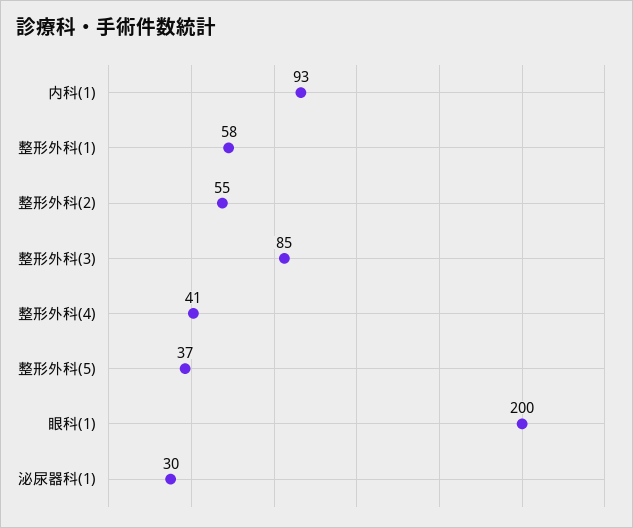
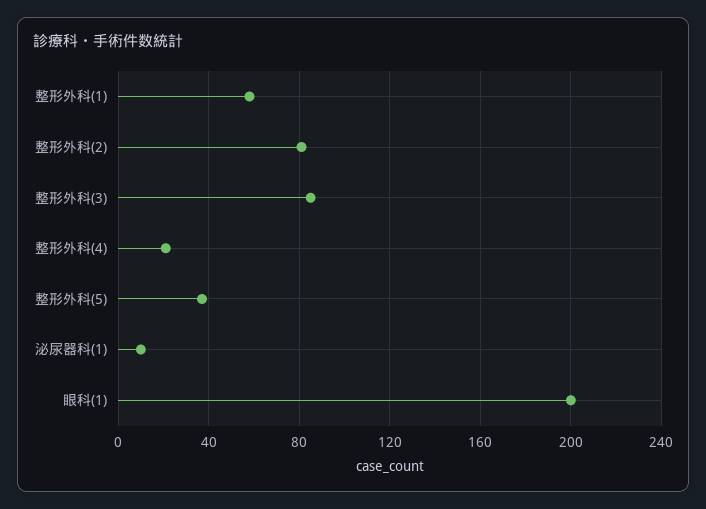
内科(1): 93 -> none
整形外科(2): 55 -> 80
整形外科(4): 41 -> 20
泌尿器科(1): 30 -> 10

